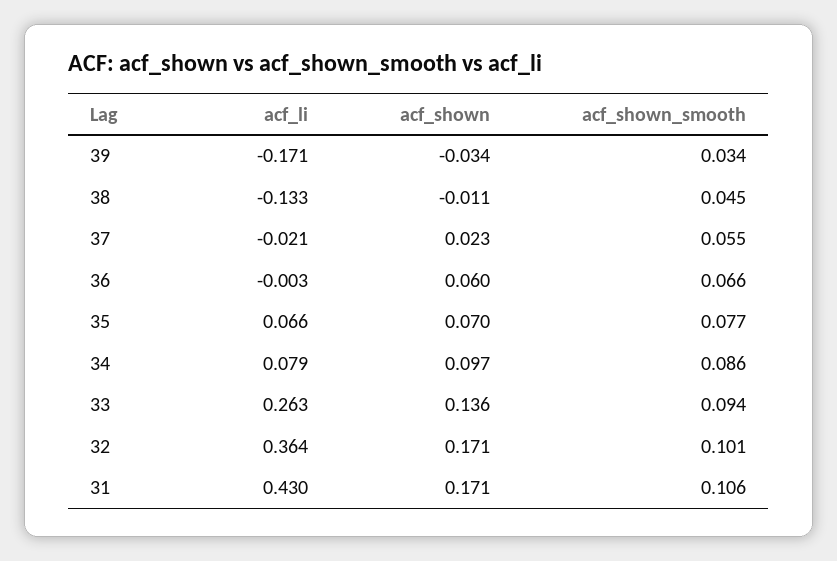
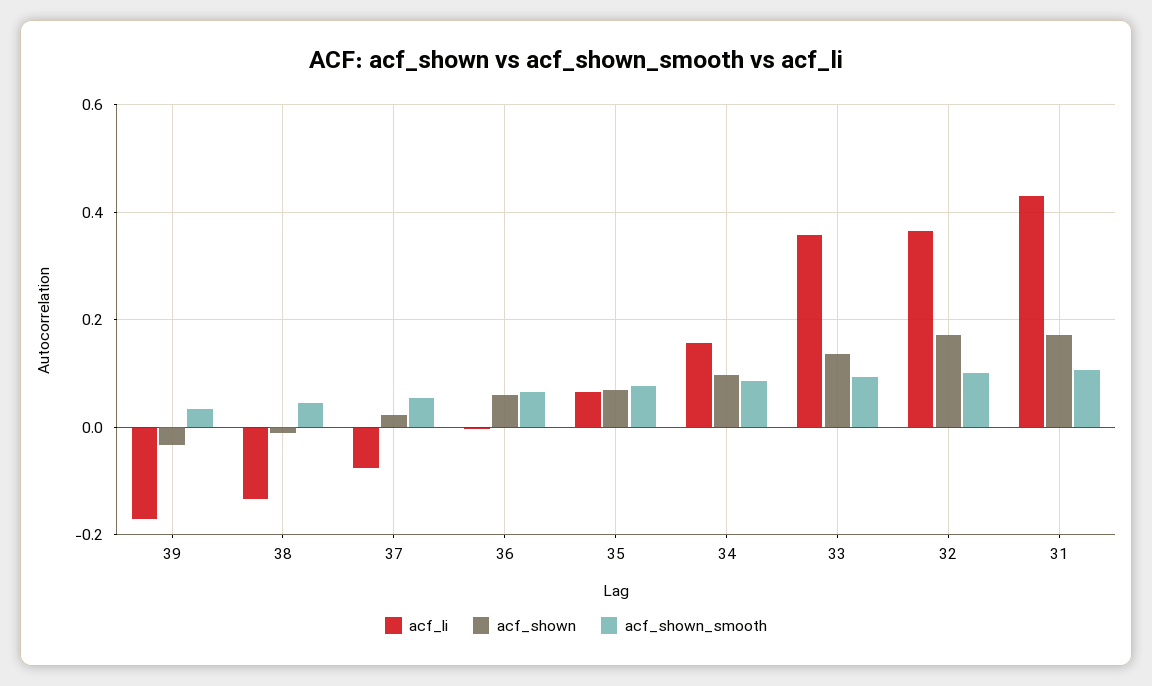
acf_li, 37: -0.021 -> -0.08
acf_li, 34: 0.079 -> 0.16
acf_li, 33: 0.263 -> 0.36

